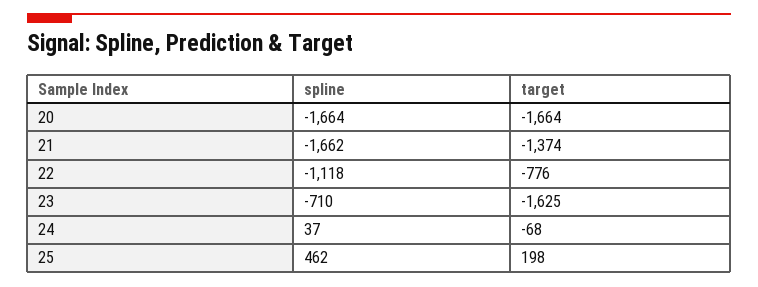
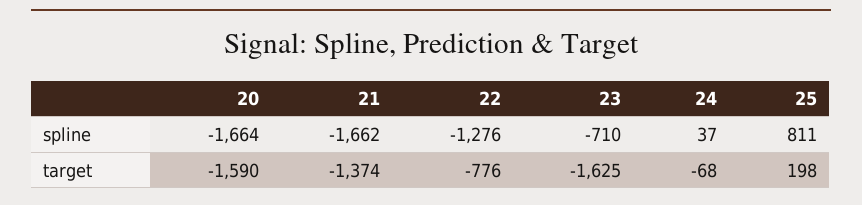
target, 20: -1664 -> -1590
spline, 22: -1118 -> -1276
spline, 25: 462 -> 811

